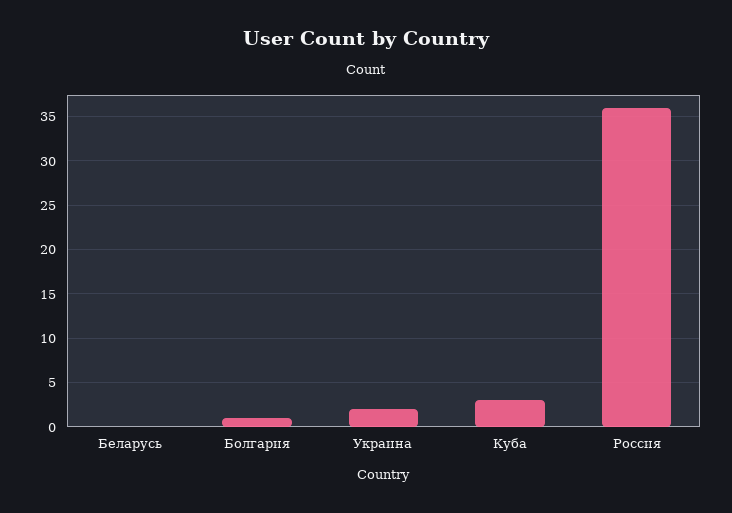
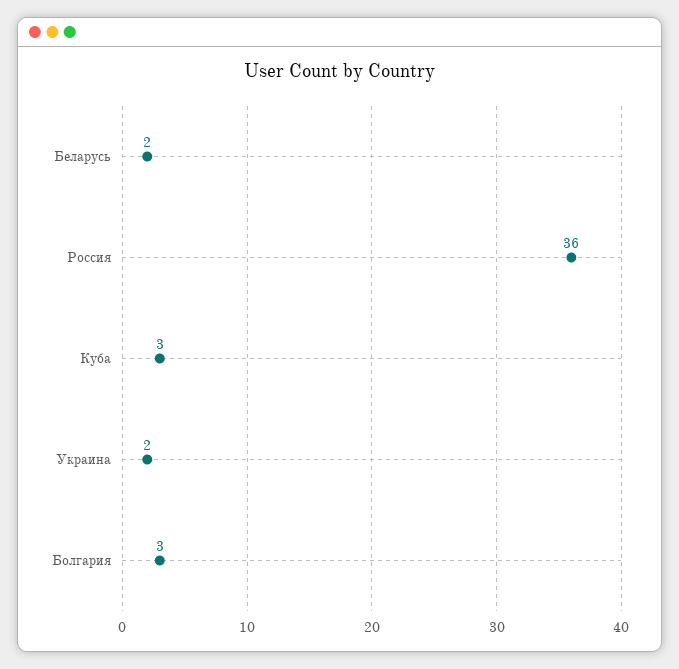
Беларусь: 0 -> 2
Болгария: 1 -> 3

